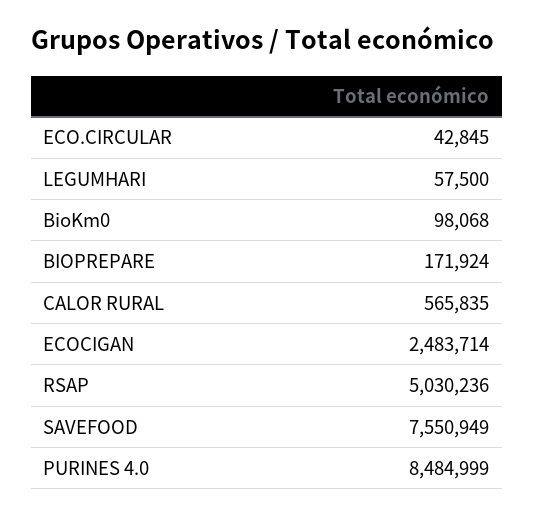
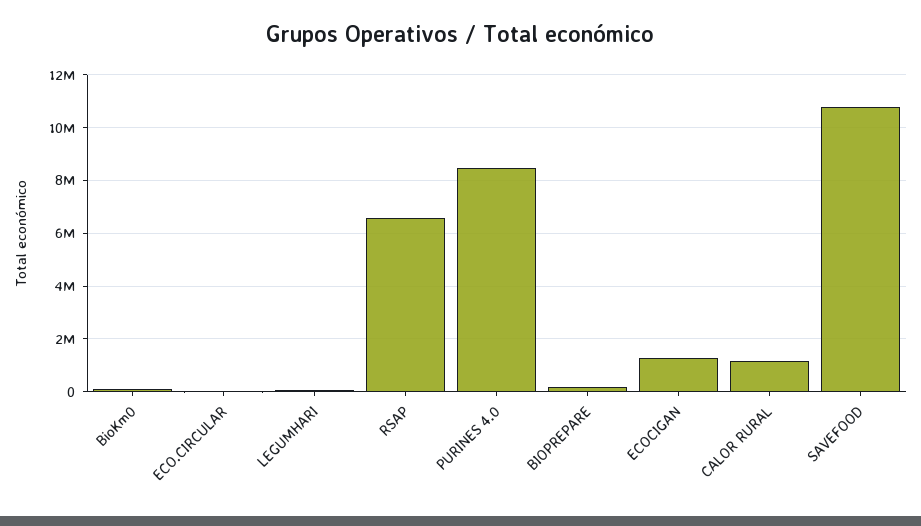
CALOR RURAL: 565835 -> 1250000
ECOCIGAN: 2483714 -> 1250000
RSAP: 5030236 -> 6500000
SAVEFOOD: 7550949 -> 10750000

